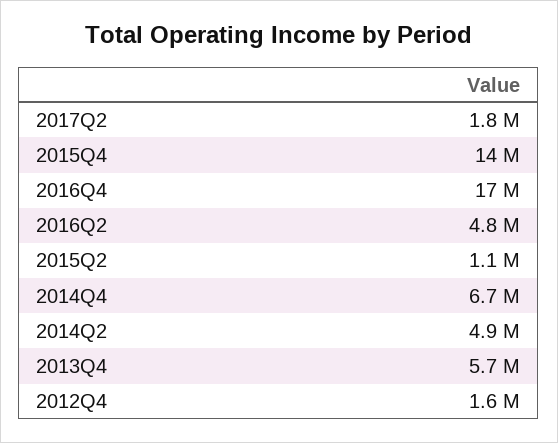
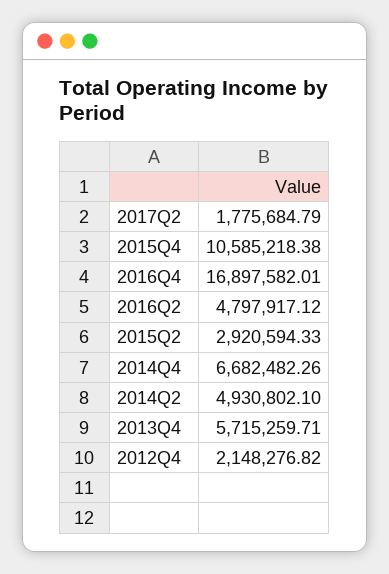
2015Q4: 14000000 -> 10585218.38
2015Q2: 1100000 -> 2920594.33
2012Q4: 1600000 -> 2148276.82

